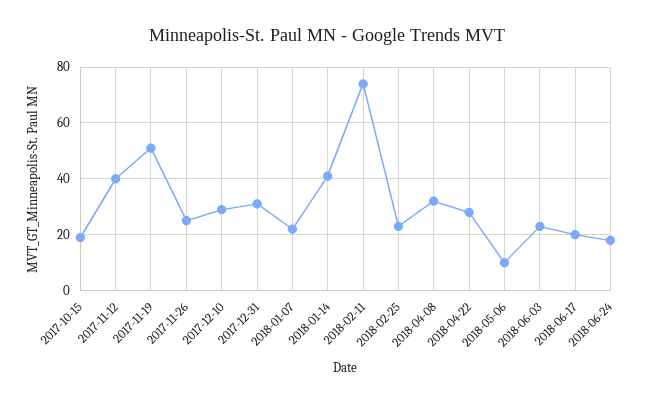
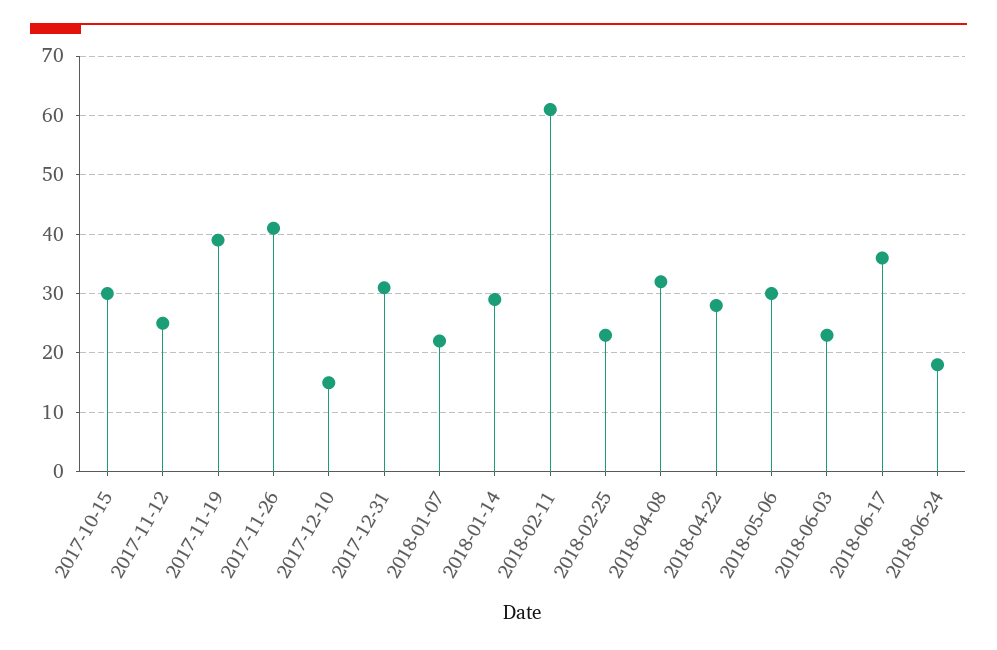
2017-10-15: 20 -> 30
2017-11-12: 40 -> 25
2017-11-19: 50 -> 40
2017-11-26: 25 -> 40
2017-12-10: 30 -> 15
2018-01-14: 40 -> 30
2018-02-11: 75 -> 60
2018-05-06: 10 -> 30
2018-06-17: 20 -> 35

